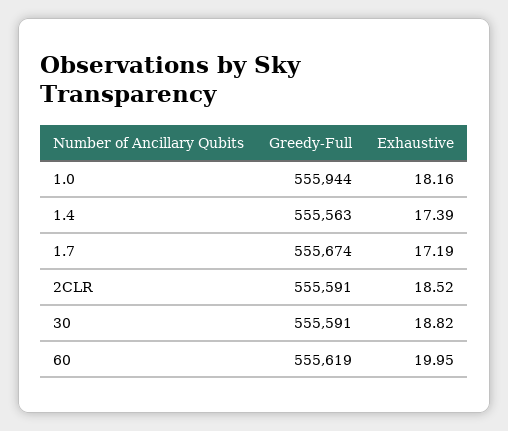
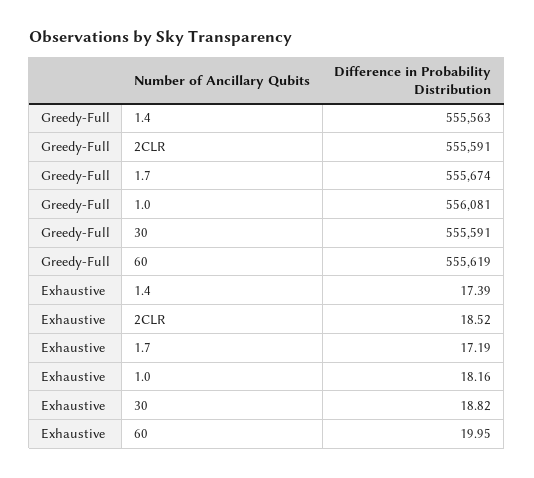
Greedy-Full, 1.0: 555944 -> 556081

